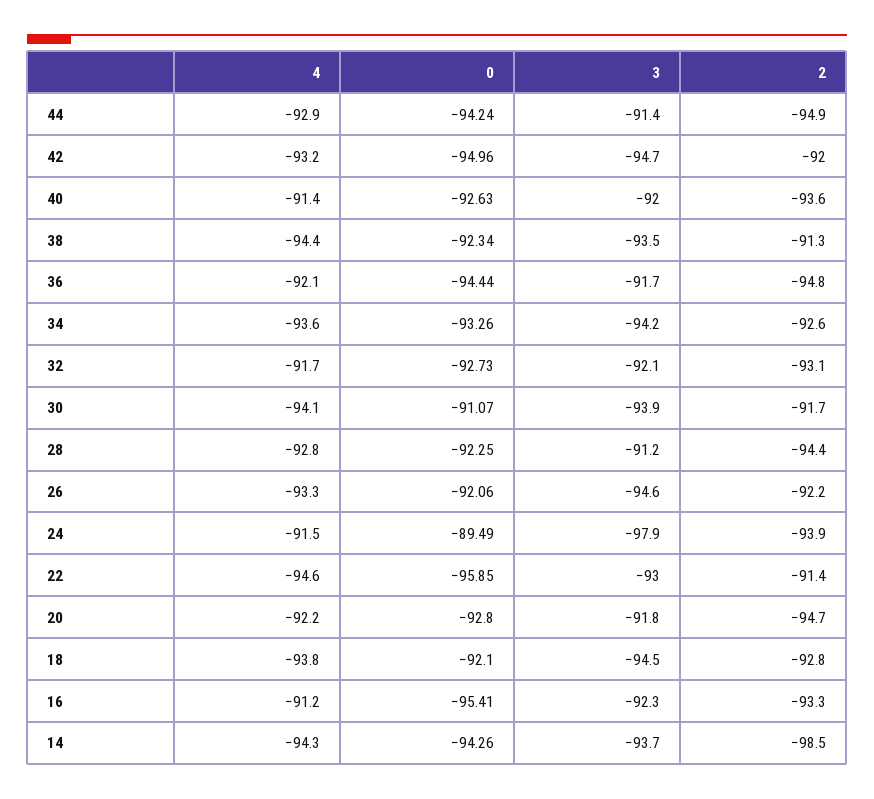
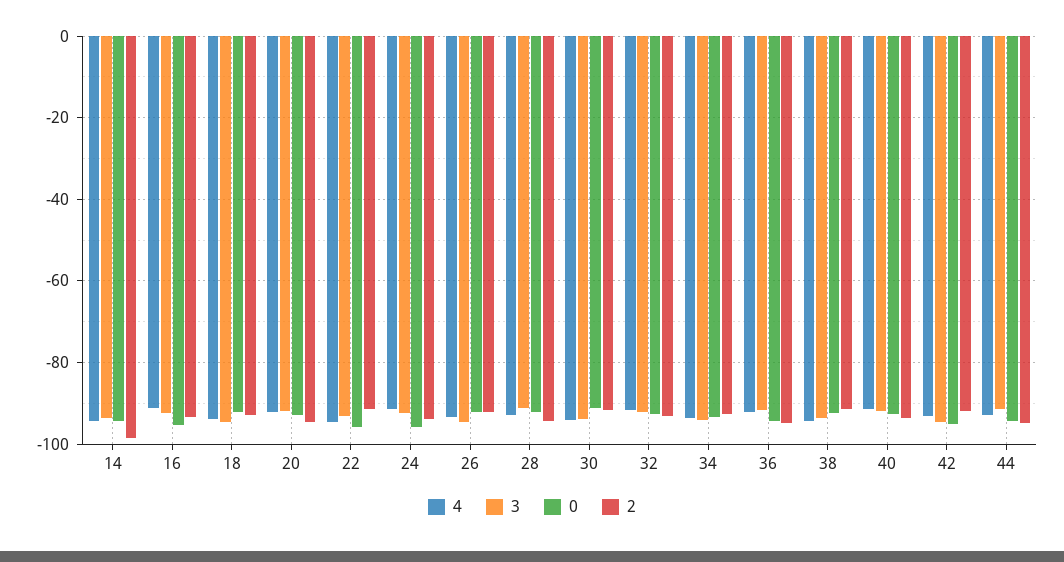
0, 24: -89.49 -> -96
3, 24: -97.9 -> -92

